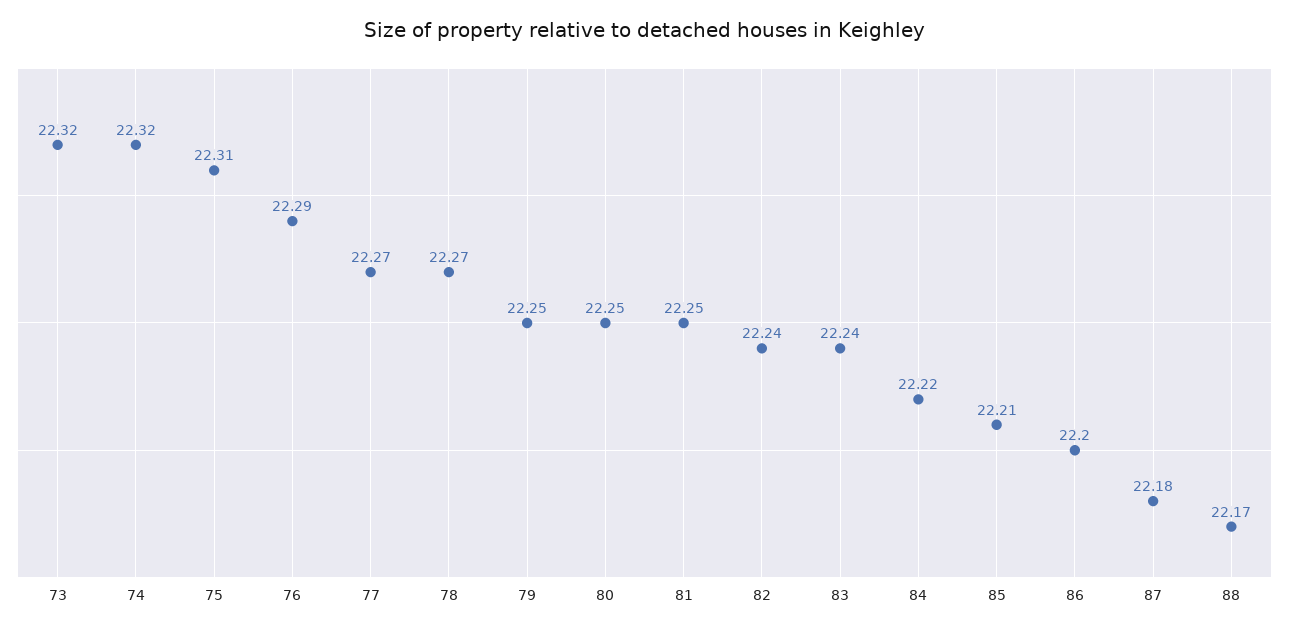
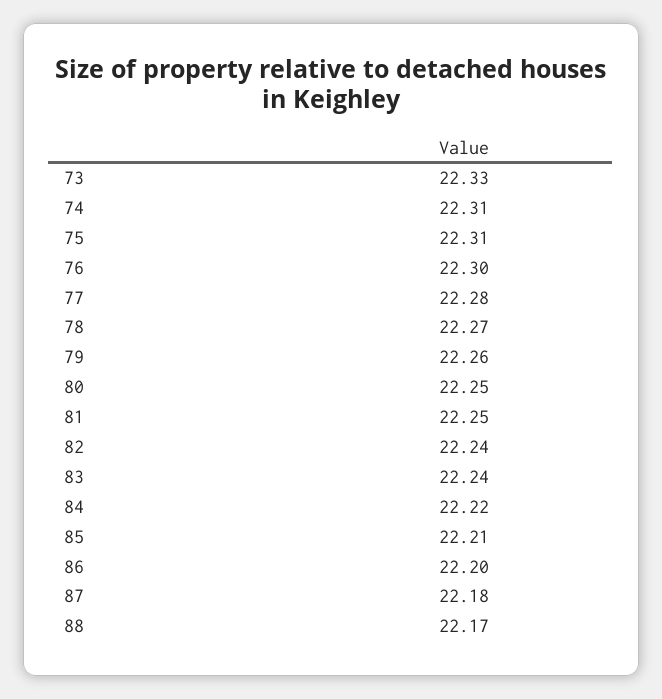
73: 22.32 -> 22.33
74: 22.32 -> 22.31
76: 22.29 -> 22.3
77: 22.27 -> 22.28
79: 22.25 -> 22.26

